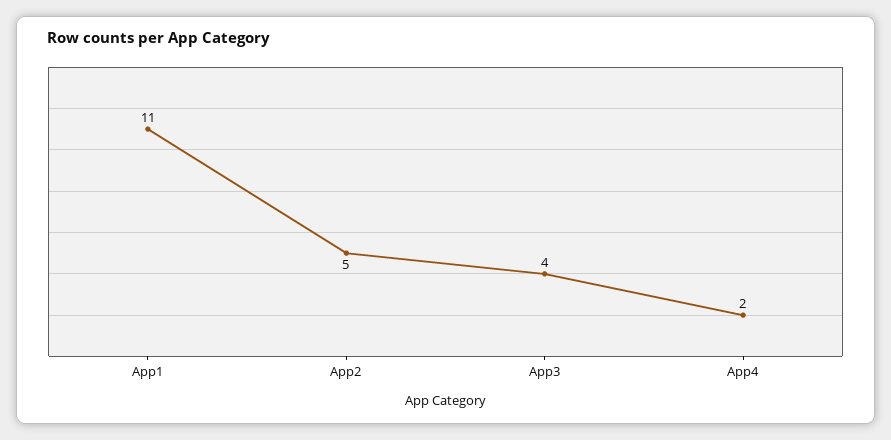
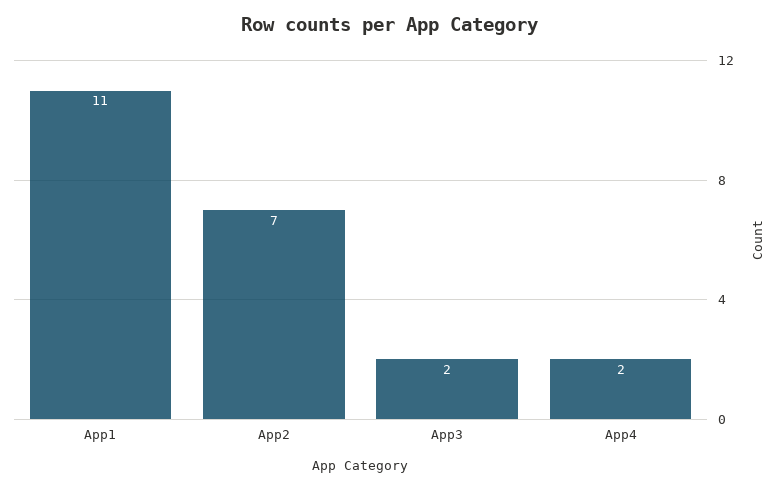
App2: 5 -> 7
App3: 4 -> 2

